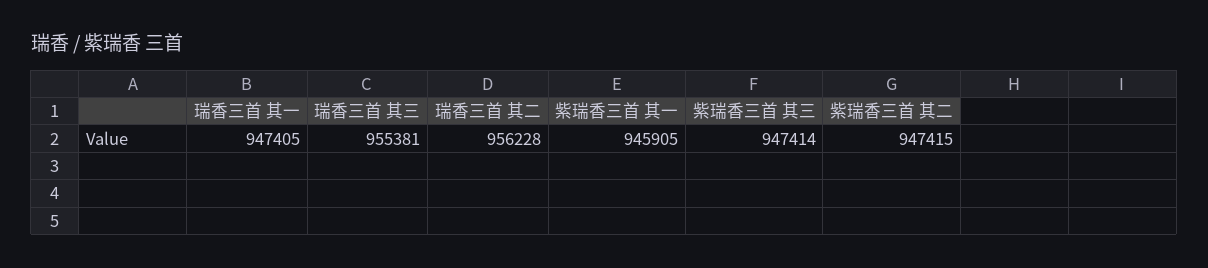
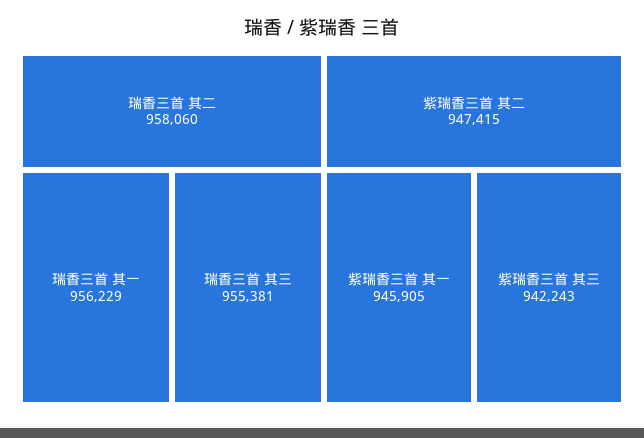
瑞香三首 其一: 947405 -> 956229
瑞香三首 其二: 956228 -> 958060
紫瑞香三首 其三: 947414 -> 942243

